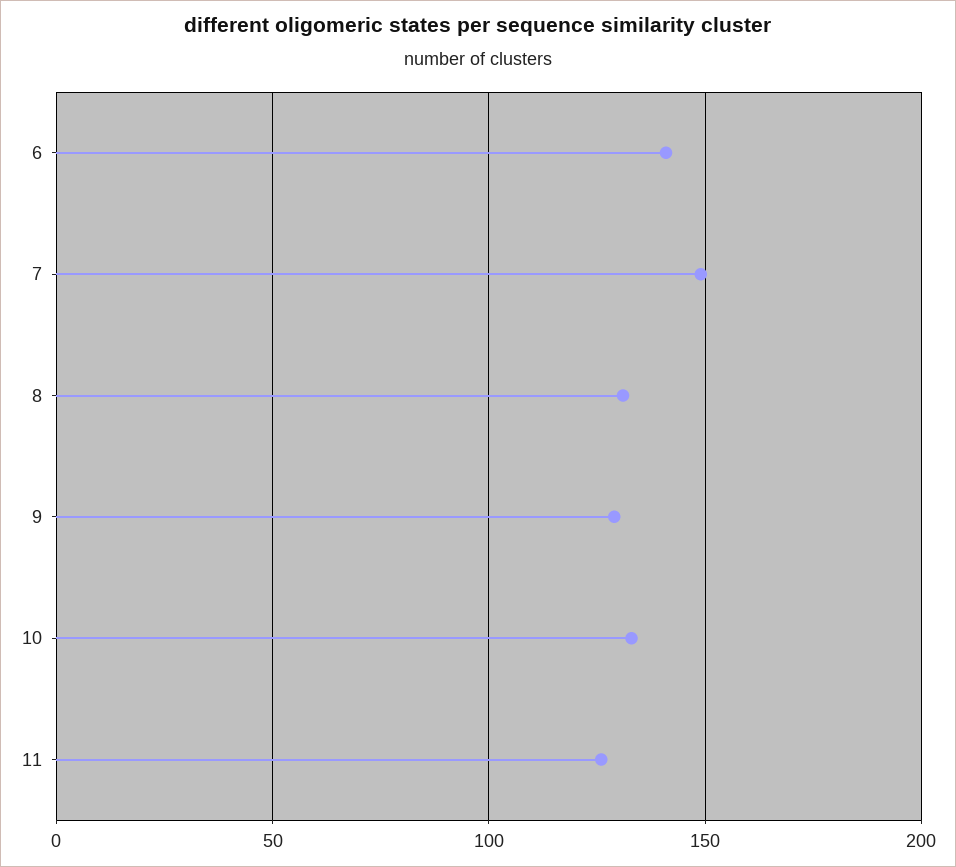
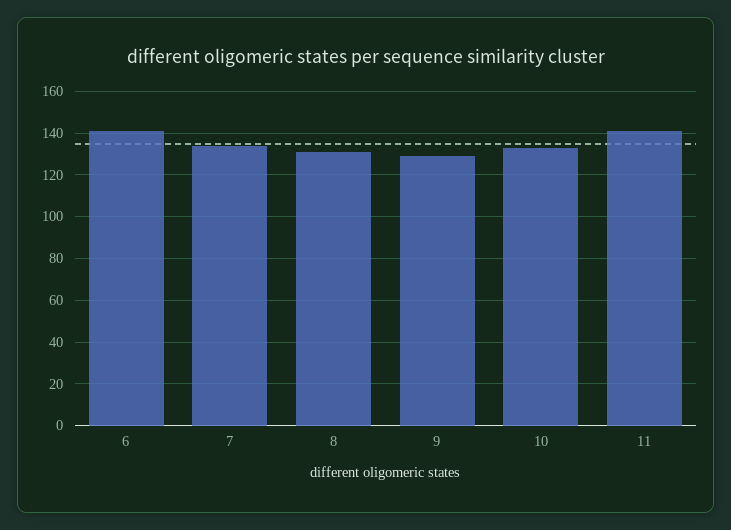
7: 150 -> 135
11: 125 -> 140

